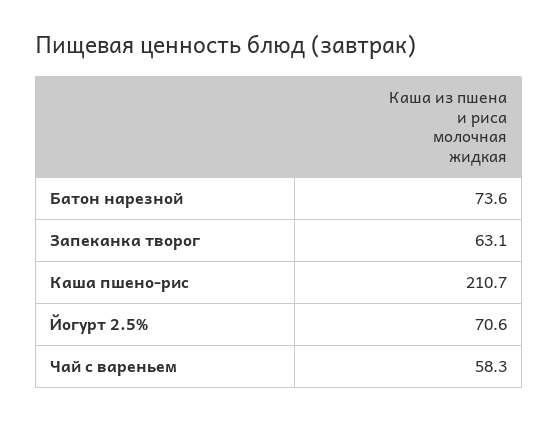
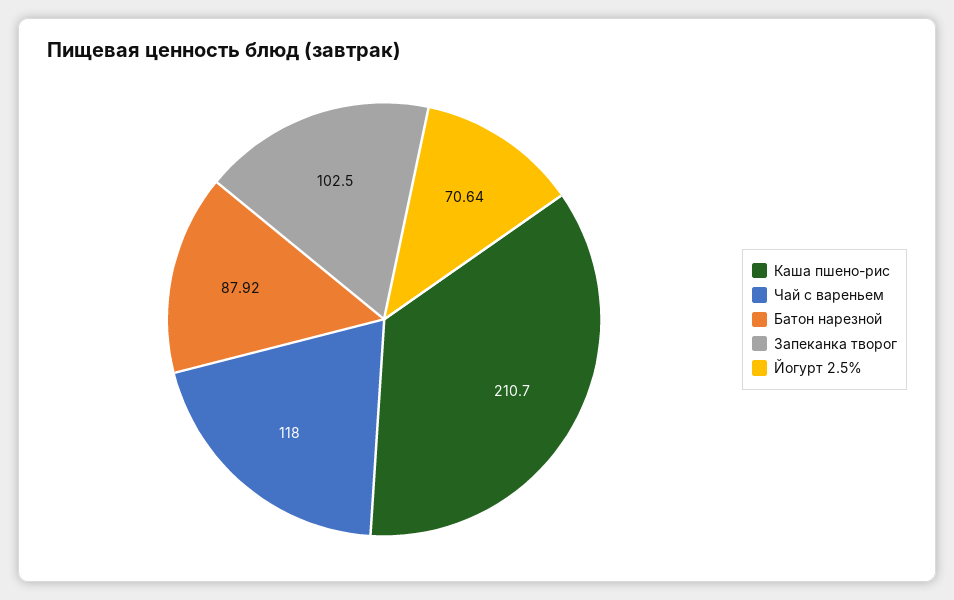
Батон нарезной: 73.6 -> 87.92
Запеканка творог: 63.1 -> 102.5
Чай с вареньем: 58.3 -> 118

